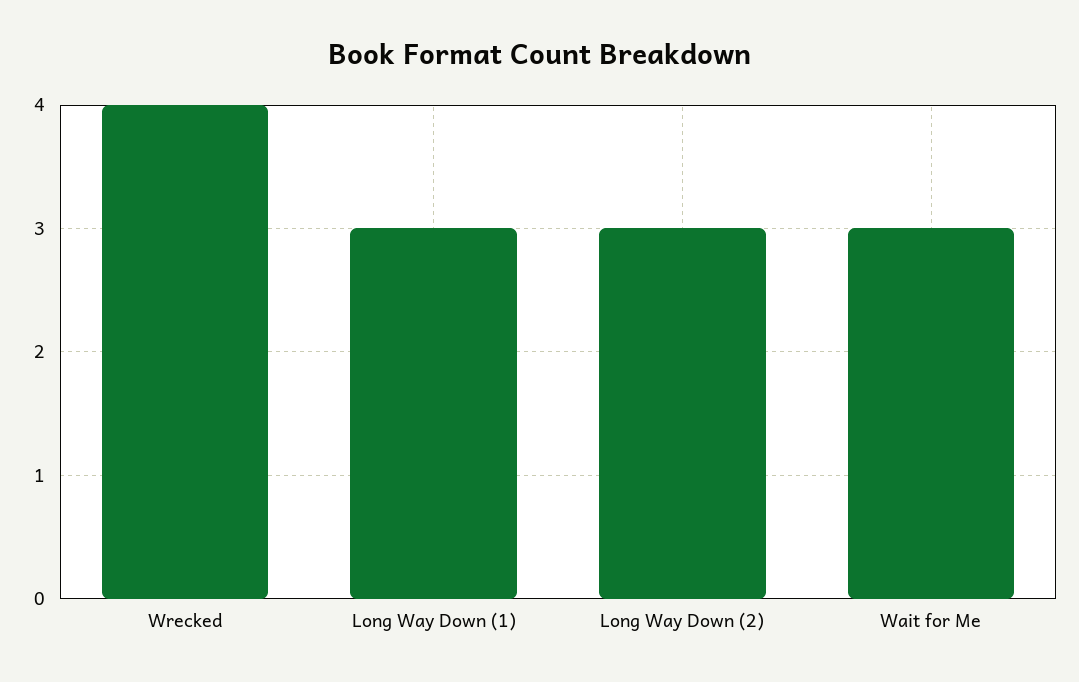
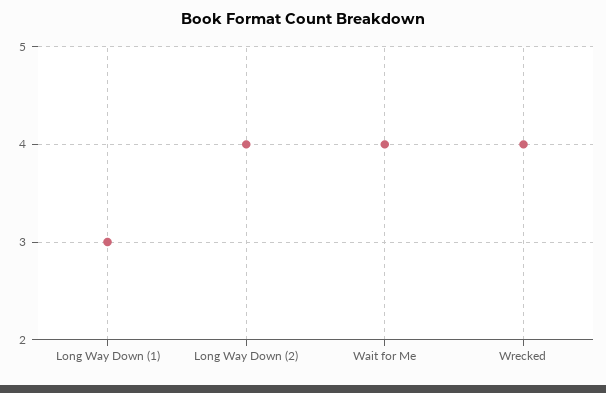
Long Way Down (2): 3 -> 4
Wait for Me: 3 -> 4

